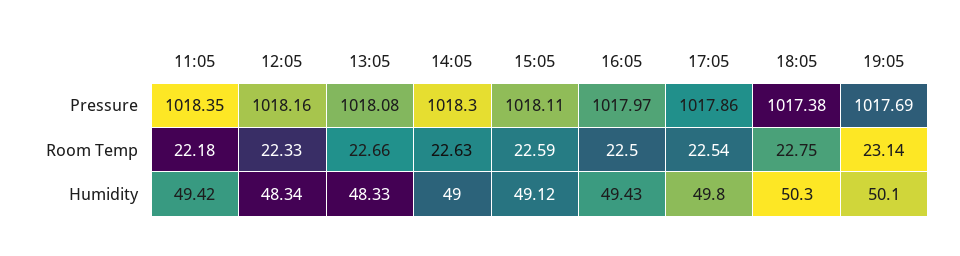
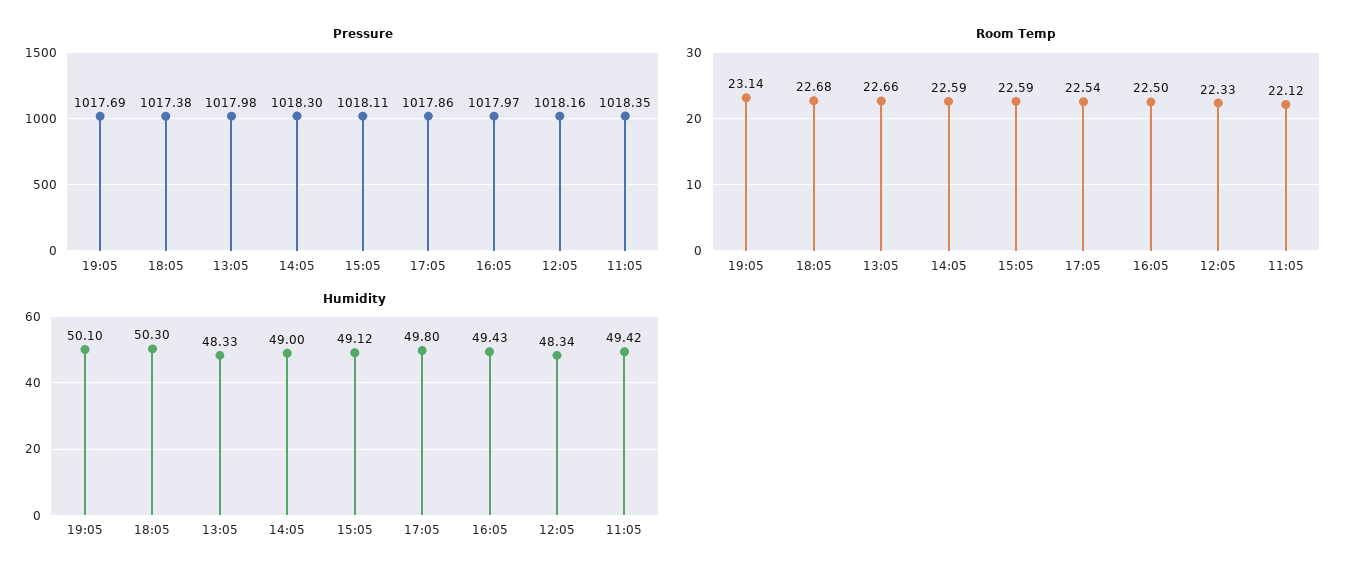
Pressure, 13:05: 1018.08 -> 1017.98
Room Temp, 11:05: 22.18 -> 22.12
Room Temp, 14:05: 22.63 -> 22.59
Room Temp, 18:05: 22.75 -> 22.68

